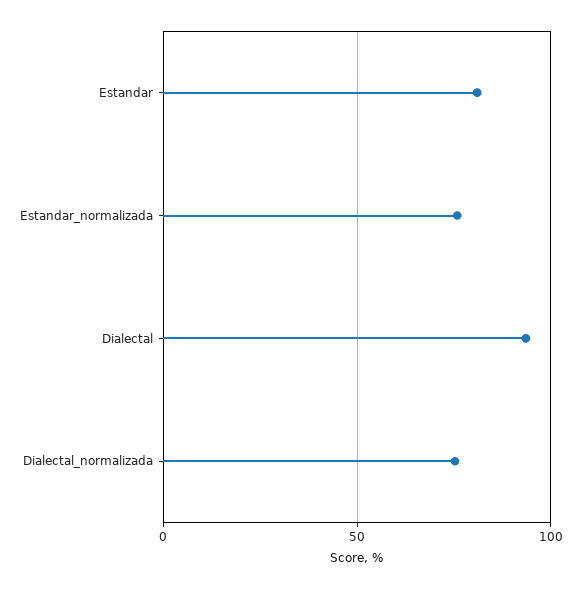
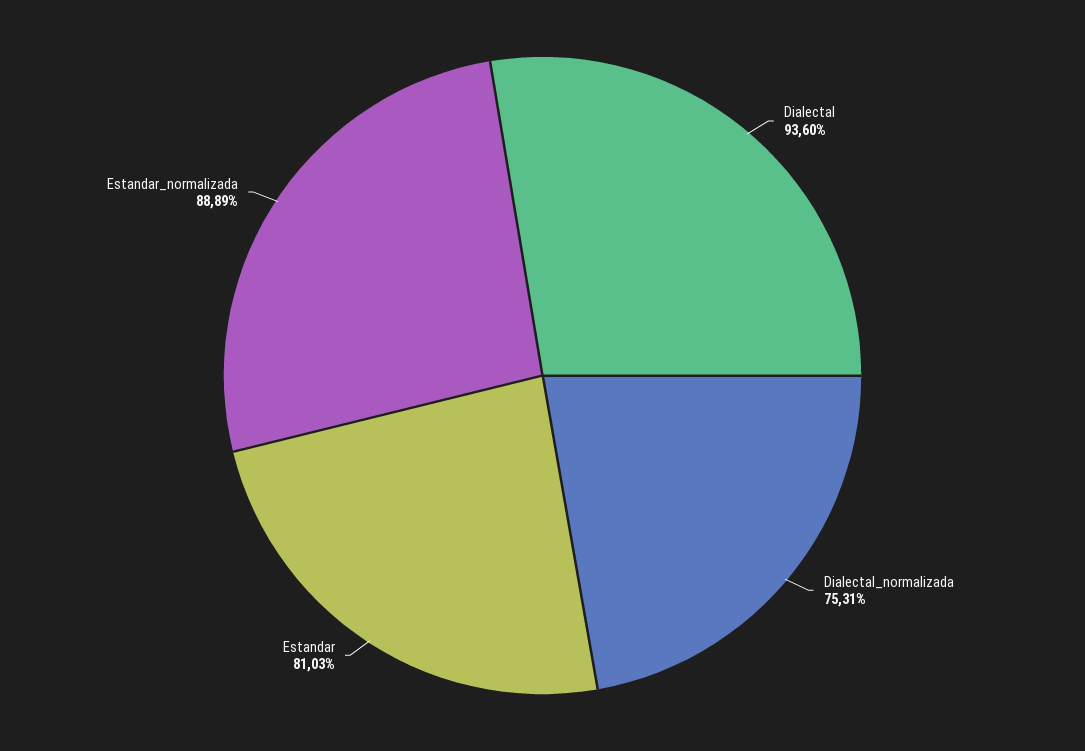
Estandar_normalizada: 75 -> 88.89

